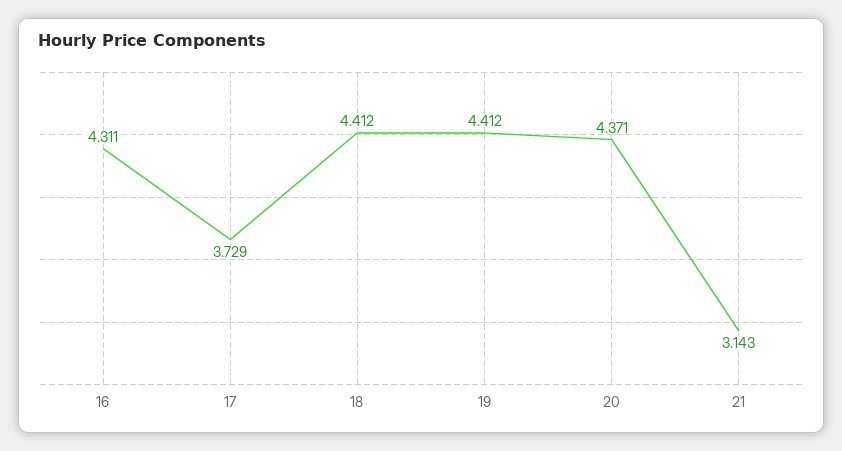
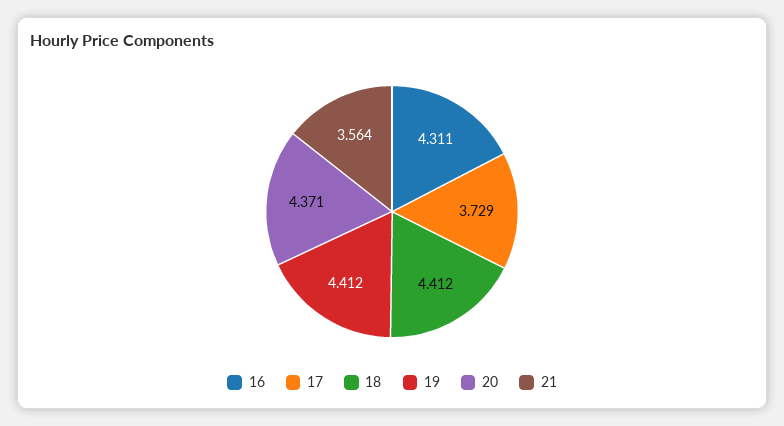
21: 3.143 -> 3.564

